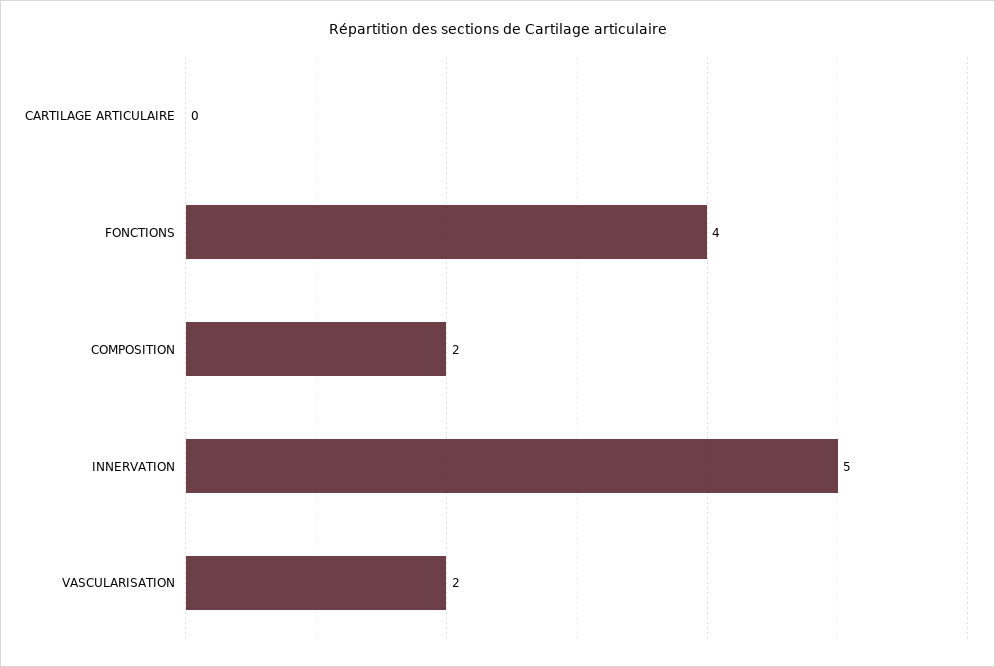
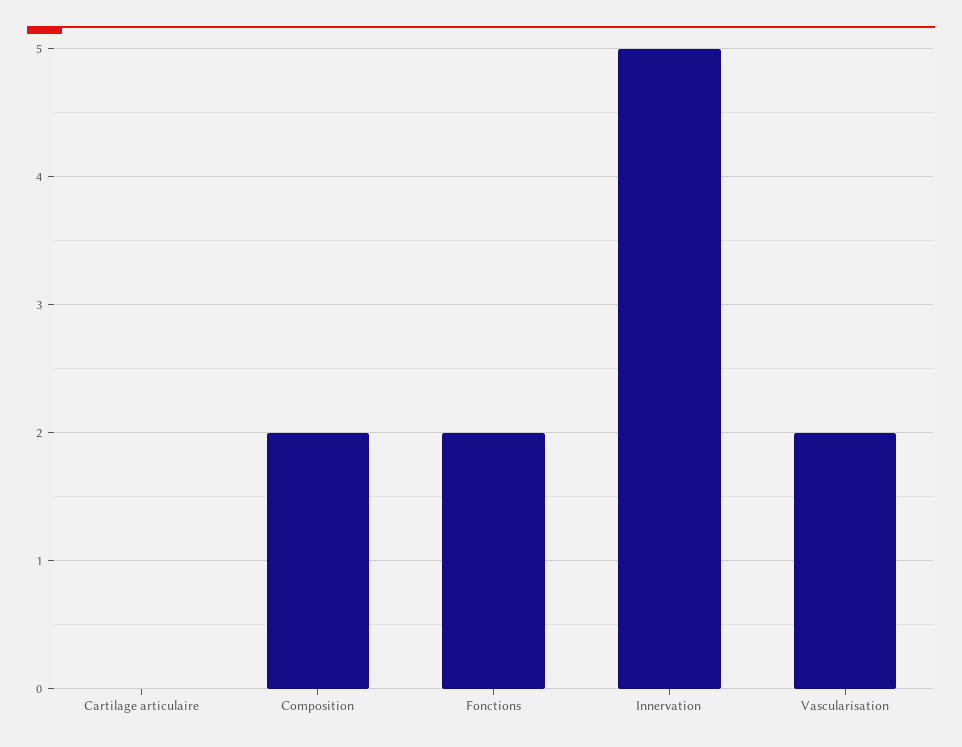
FONCTIONS: 4 -> 2

